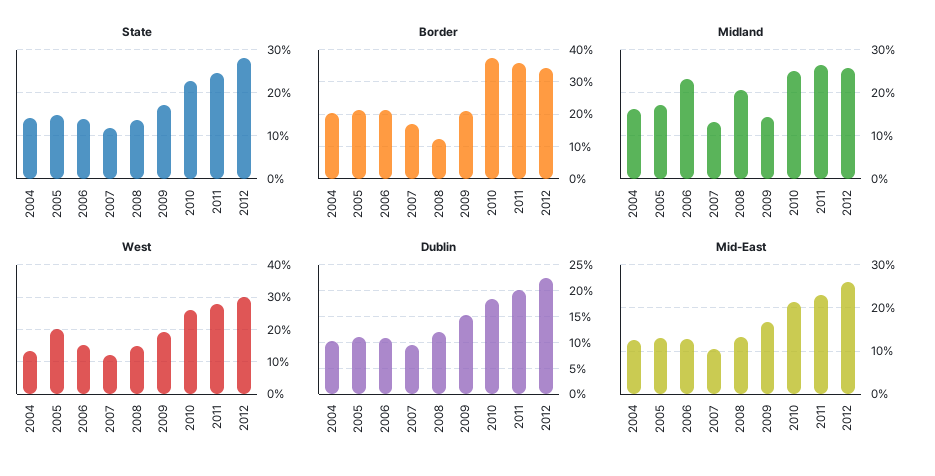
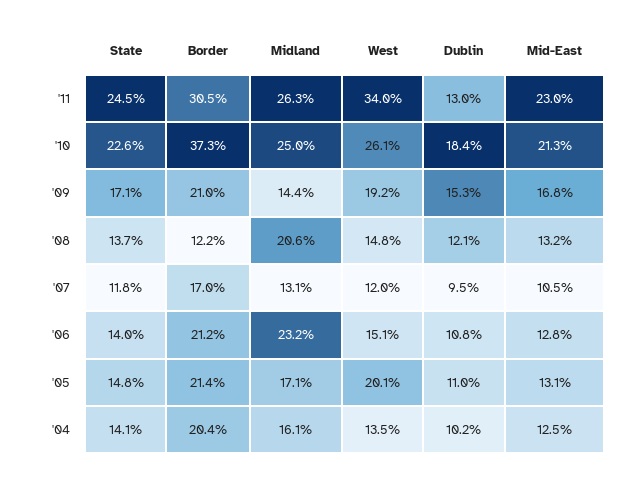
State, 2012: 28 -> none
Border, 2011: 36 -> 30.5
Border, 2012: 34 -> none
Midland, 2012: 26 -> none
West, 2011: 28 -> 34
West, 2012: 30 -> none
Dublin, 2011: 20 -> 13
Dublin, 2012: 22.5 -> none
Mid-East, 2012: 26 -> none

